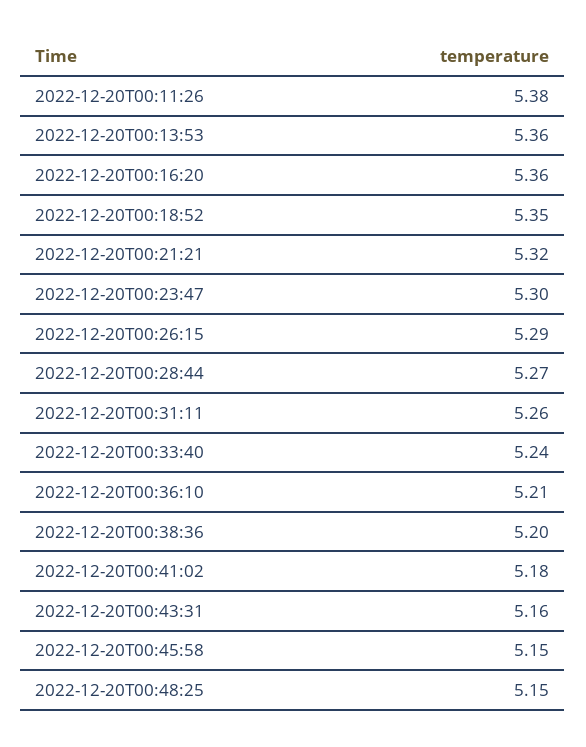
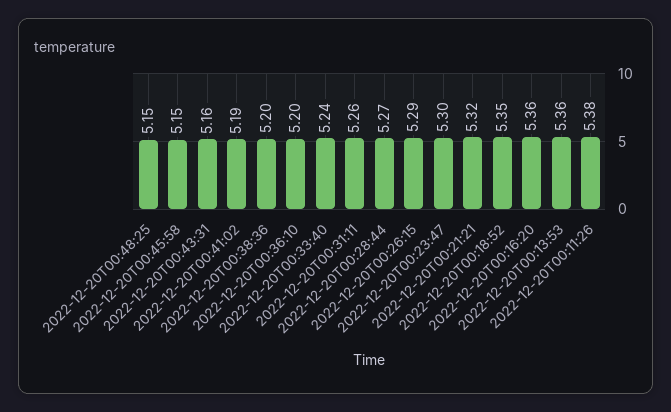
2022-12-20T00:36:10: 5.21 -> 5.2
2022-12-20T00:41:02: 5.18 -> 5.19

